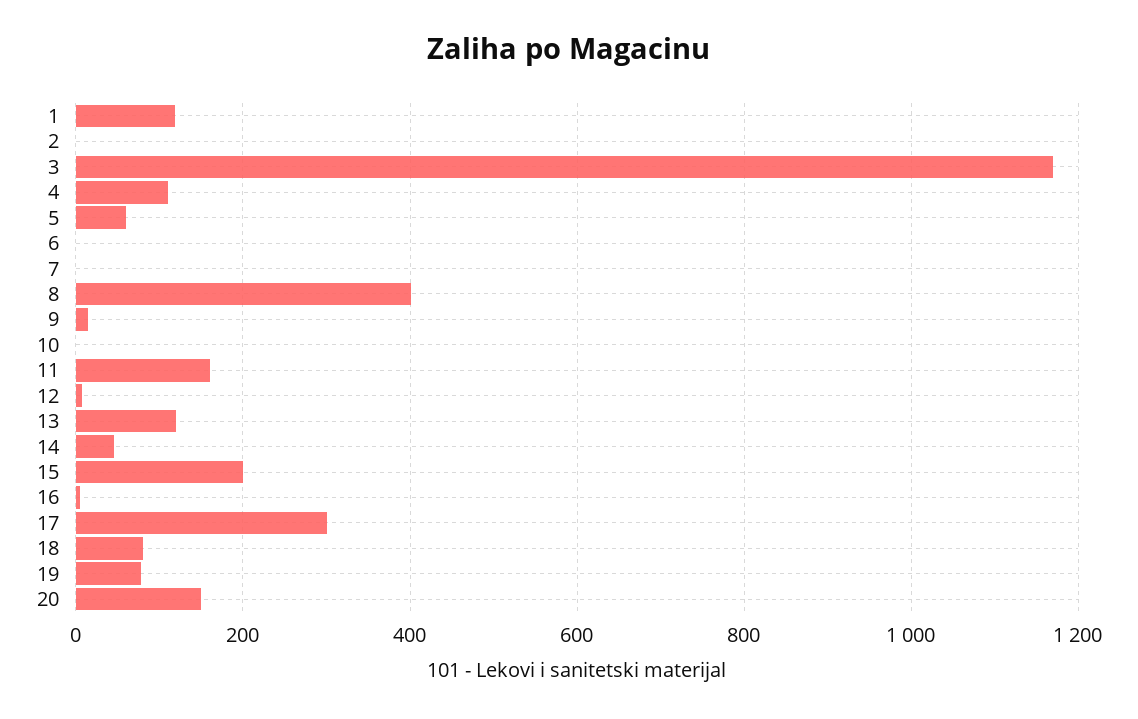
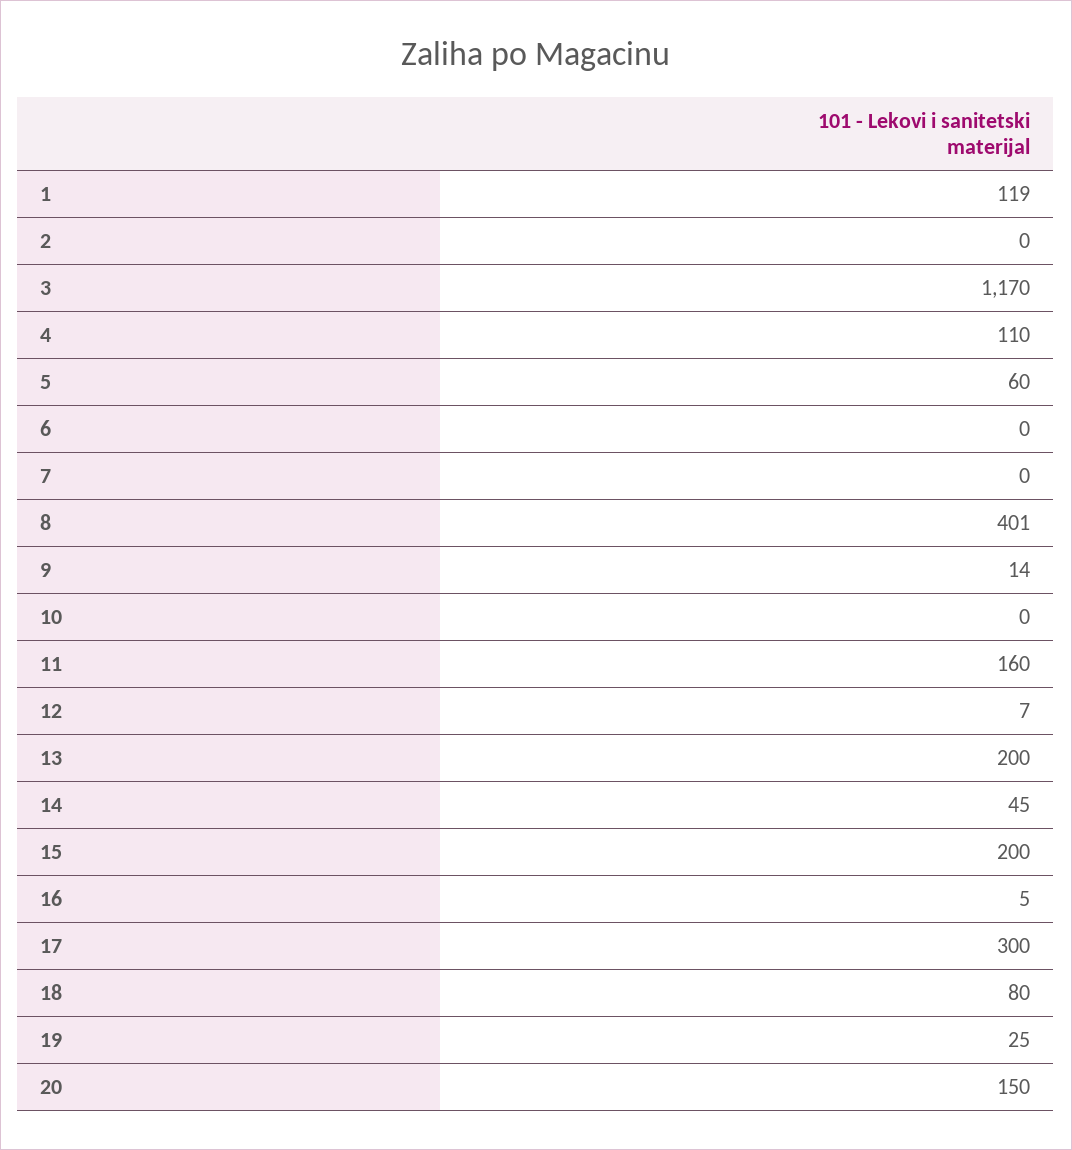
13: 120 -> 200
19: 80 -> 25

